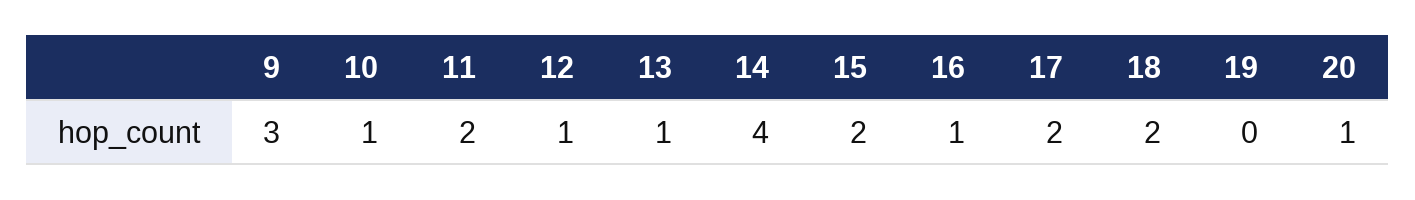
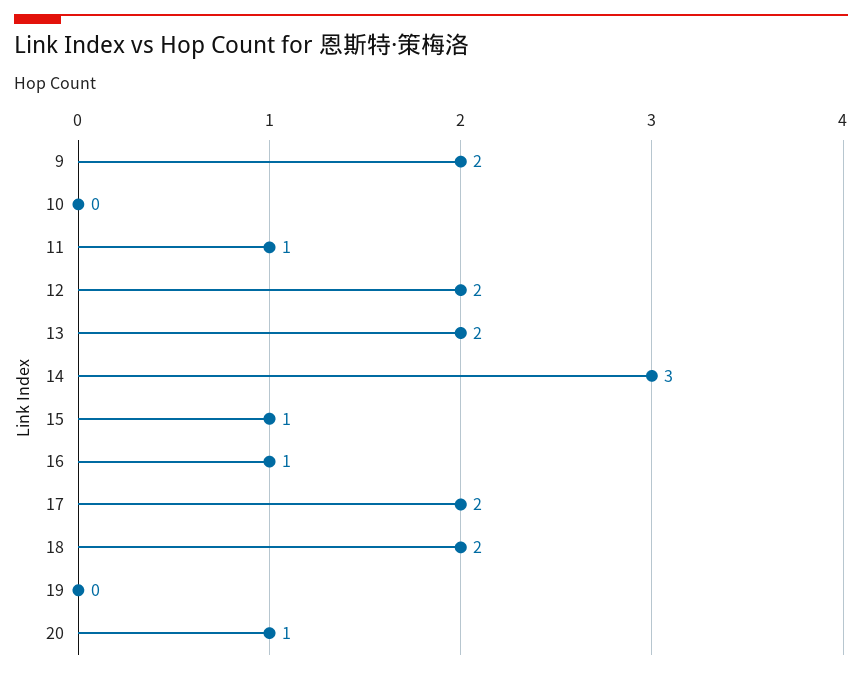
9: 3 -> 2
10: 1 -> 0
11: 2 -> 1
12: 1 -> 2
13: 1 -> 2
14: 4 -> 3
15: 2 -> 1

